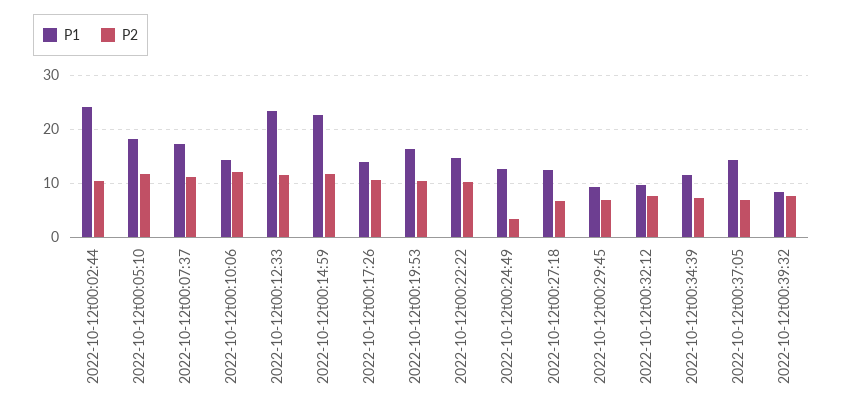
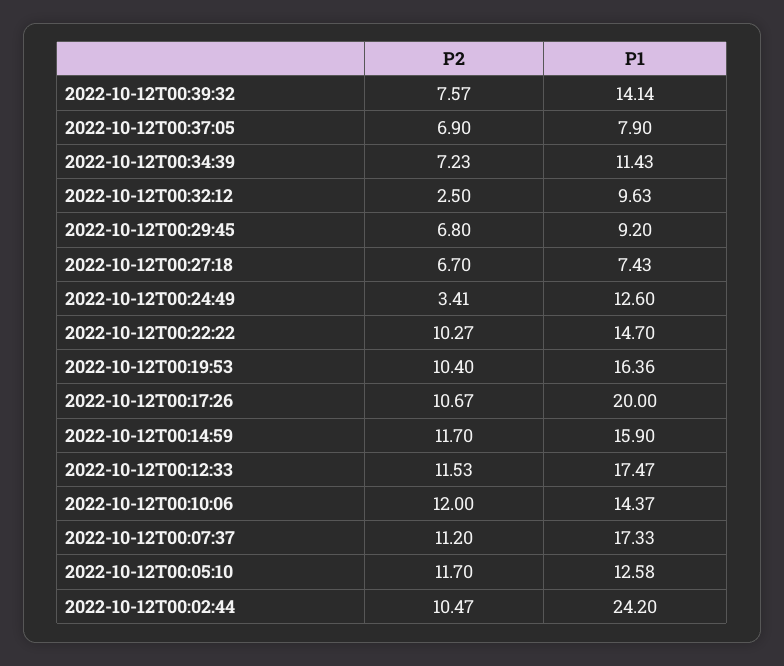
P1, 2022-10-12t00:05:10: 18 -> 12.58
P1, 2022-10-12t00:12:33: 24 -> 17.47
P1, 2022-10-12t00:14:59: 22 -> 15.9
P1, 2022-10-12t00:17:26: 14 -> 20
P1, 2022-10-12t00:27:18: 12 -> 7.43
P2, 2022-10-12t00:32:12: 8 -> 2.5
P1, 2022-10-12t00:37:05: 14 -> 7.9
P1, 2022-10-12t00:39:32: 8 -> 14.14

